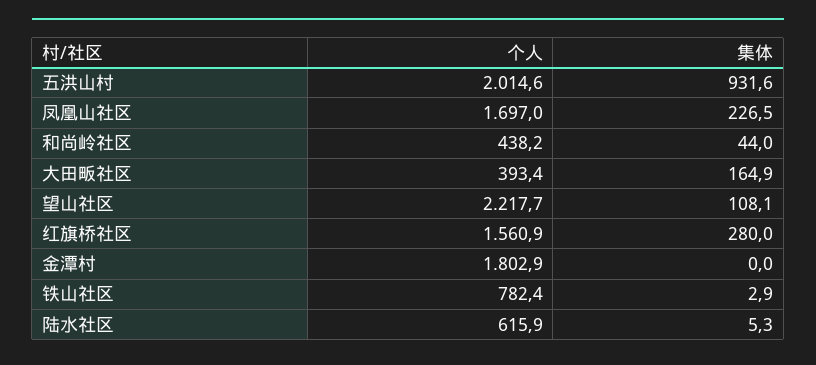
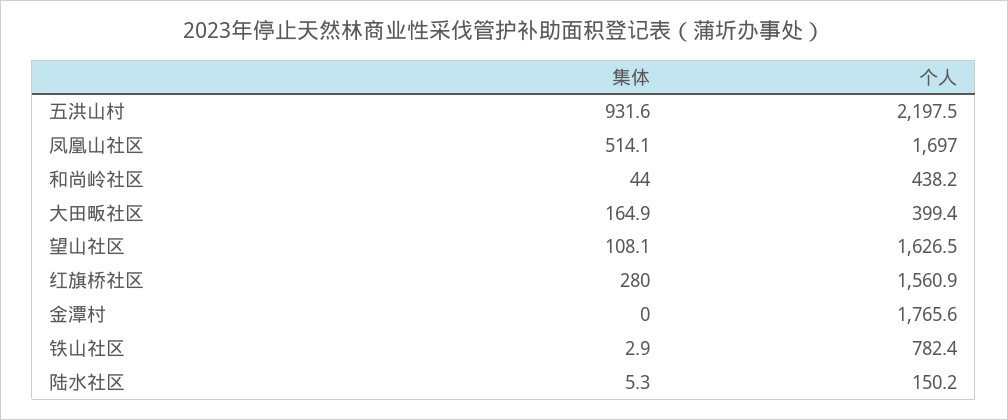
个人, 五洪山村: 2014.6 -> 2197.5
集体, 凤凰山社区: 226.5 -> 514.1
个人, 大田畈社区: 393.4 -> 399.4
个人, 望山社区: 2217.7 -> 1626.5
个人, 金潭村: 1802.9 -> 1765.6
个人, 陆水社区: 615.9 -> 150.2

